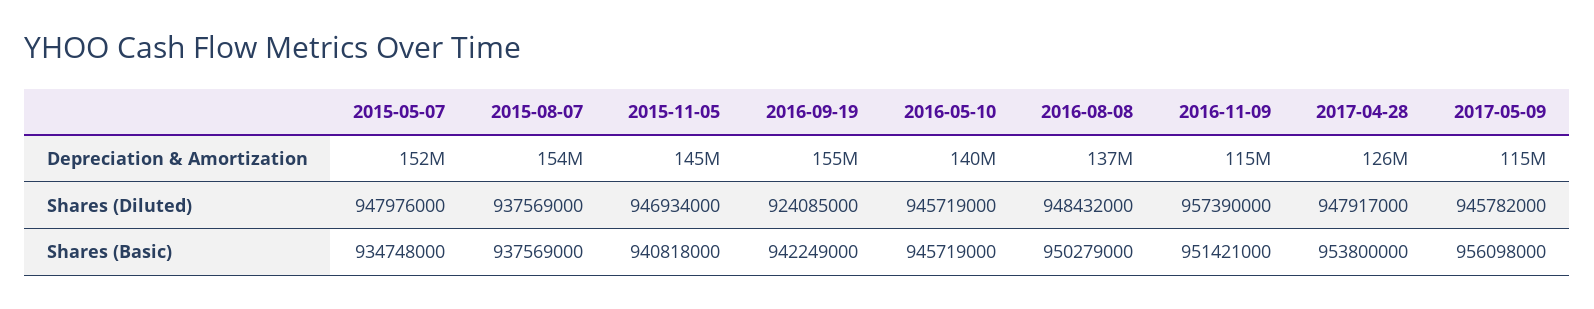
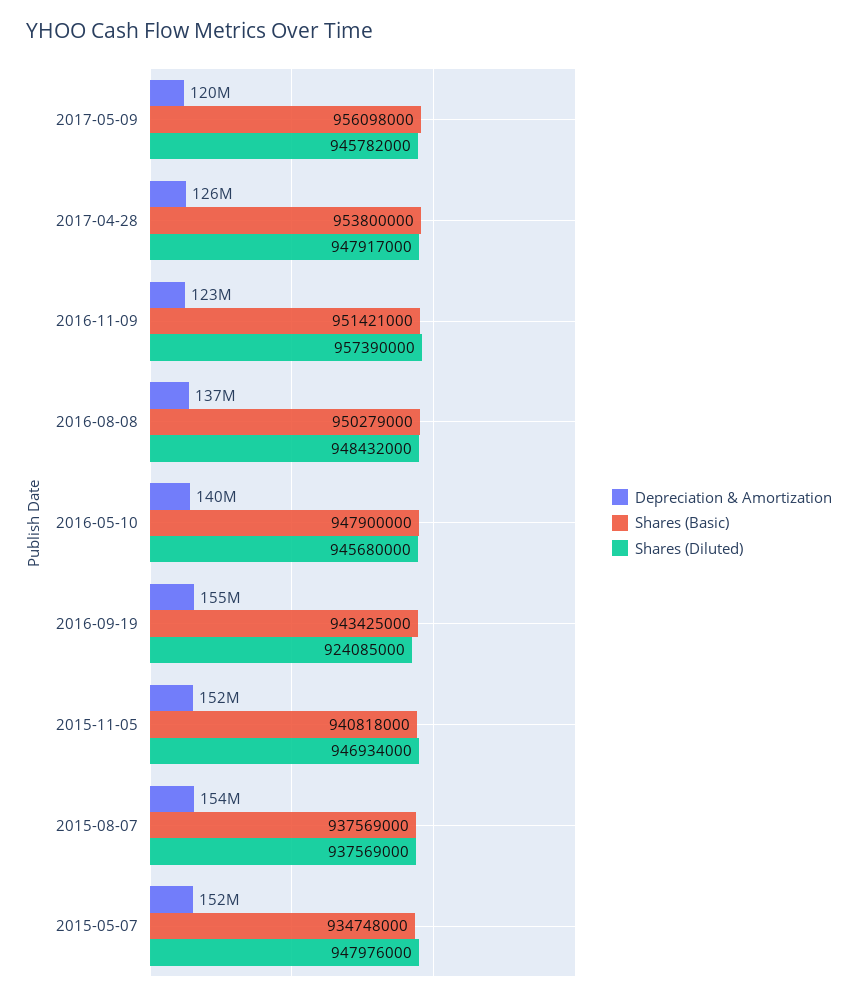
Depreciation & Amortization, 2015-11-05: 145000000 -> 152000000
Depreciation & Amortization, 2016-11-09: 115000000 -> 123000000
Depreciation & Amortization, 2017-05-09: 115000000 -> 120000000
Shares (Diluted), 2016-05-10: 945719000 -> 945680000
Shares (Basic), 2016-09-19: 942249000 -> 943425000
Shares (Basic), 2016-05-10: 945719000 -> 947900000

